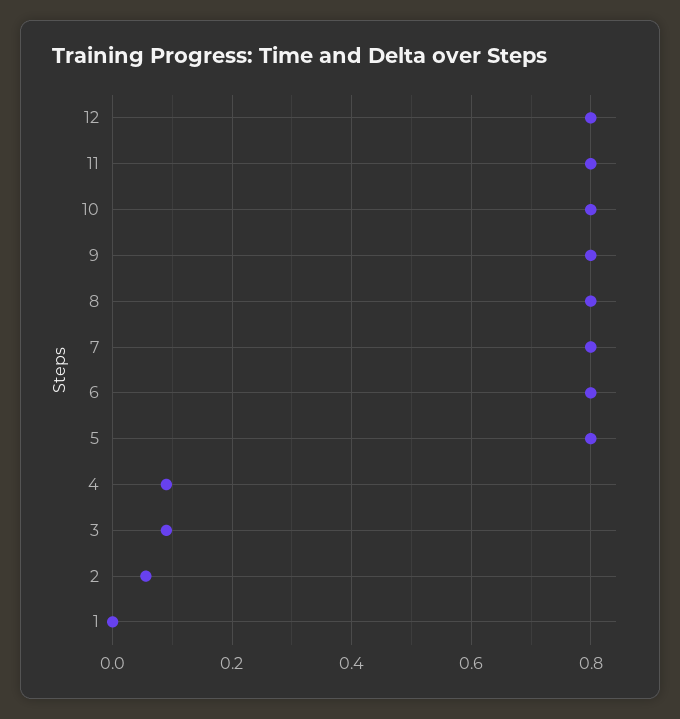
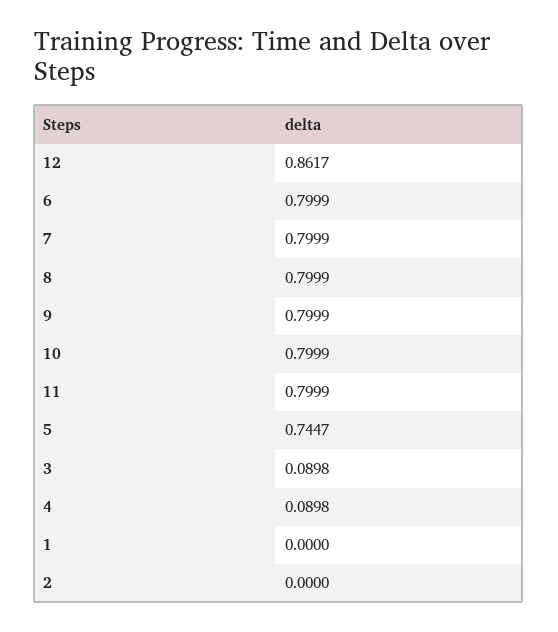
12: 0.8 -> 0.8617
5: 0.8 -> 0.7447
2: 0.06 -> 0

